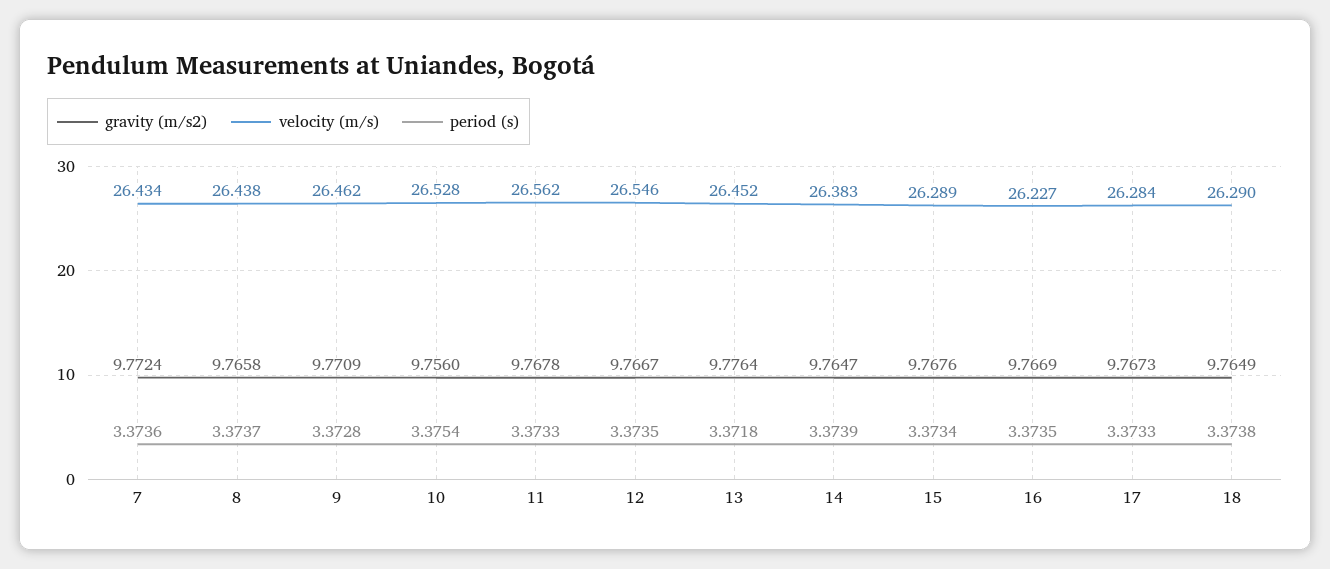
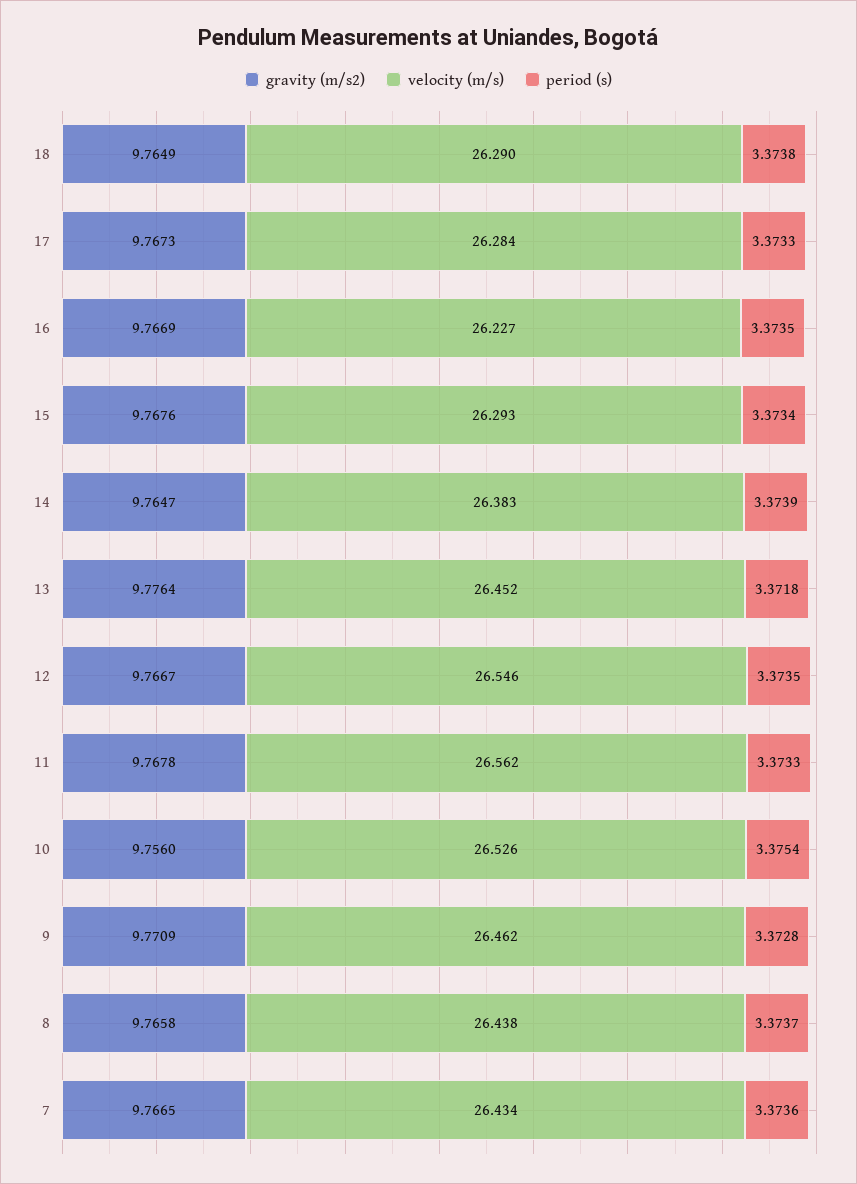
gravity (m/s2), 7: 9.7724 -> 9.7665
velocity (m/s), 10: 26.528 -> 26.526
velocity (m/s), 15: 26.289 -> 26.293

